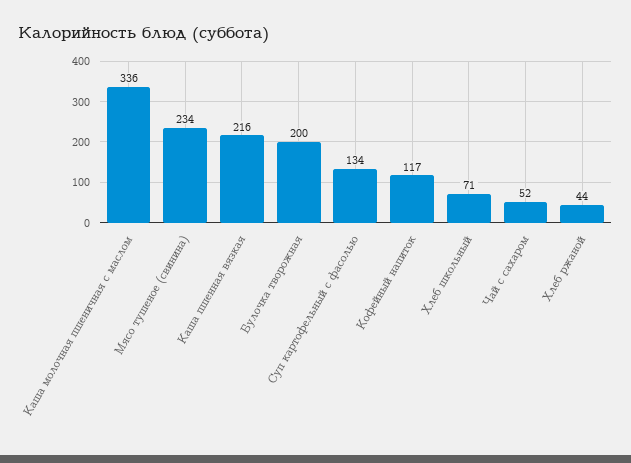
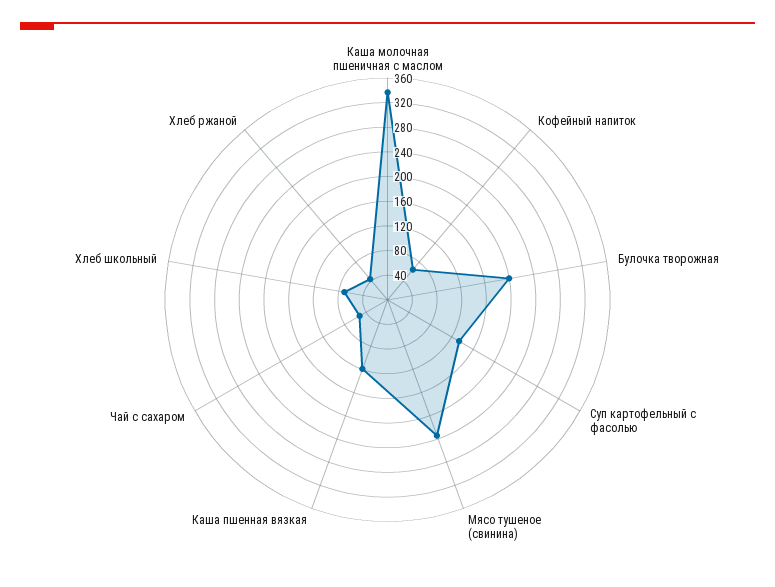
Каша пшенная вязкая: 216 -> 120
Кофейный напиток: 117 -> 60

